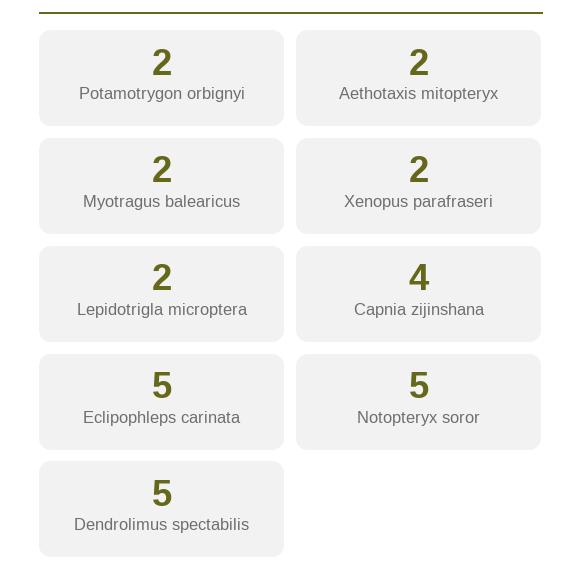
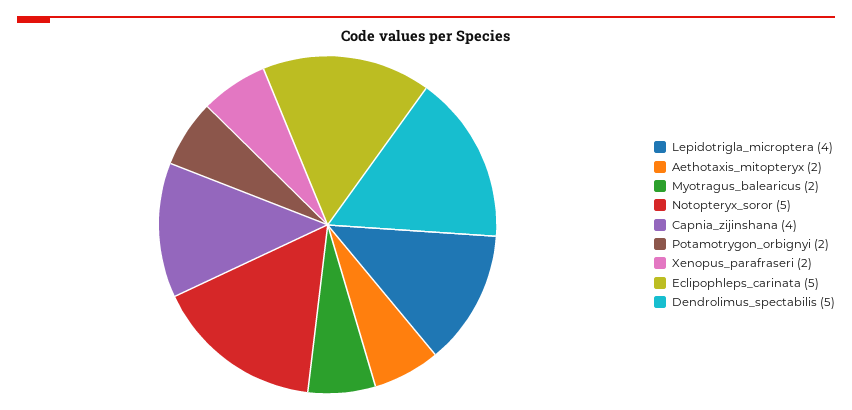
Lepidotrigla microptera: 2 -> 4

